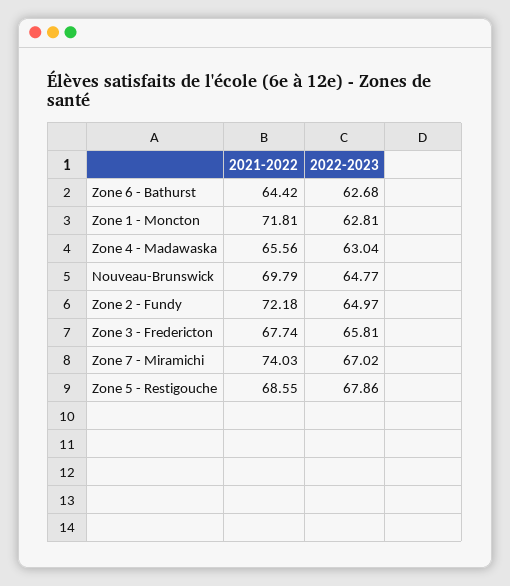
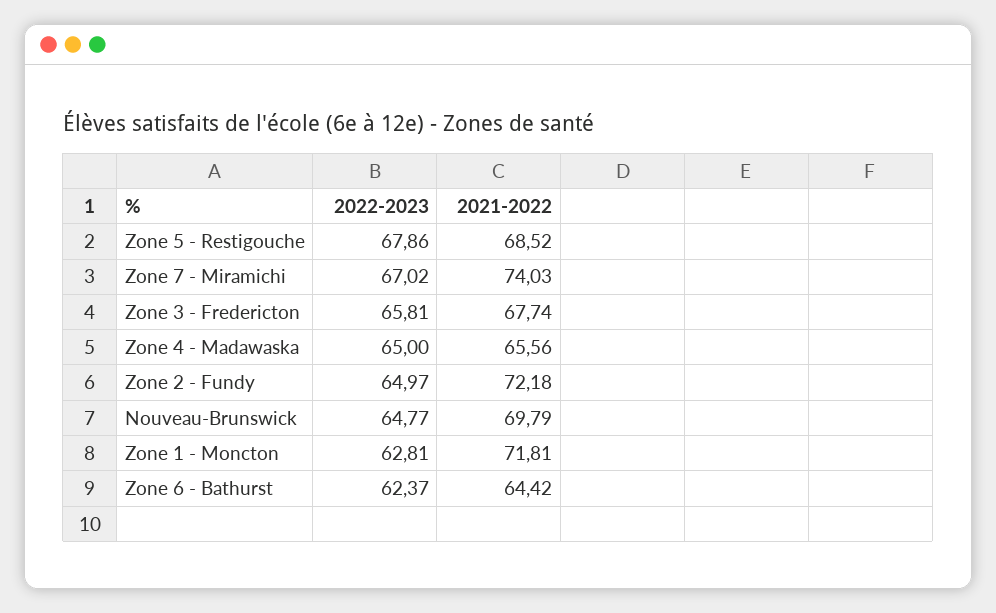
2022-2023, Zone 6 - Bathurst: 62.68 -> 62.37
2022-2023, Zone 4 - Madawaska: 63.04 -> 65
2021-2022, Zone 5 - Restigouche: 68.55 -> 68.52

